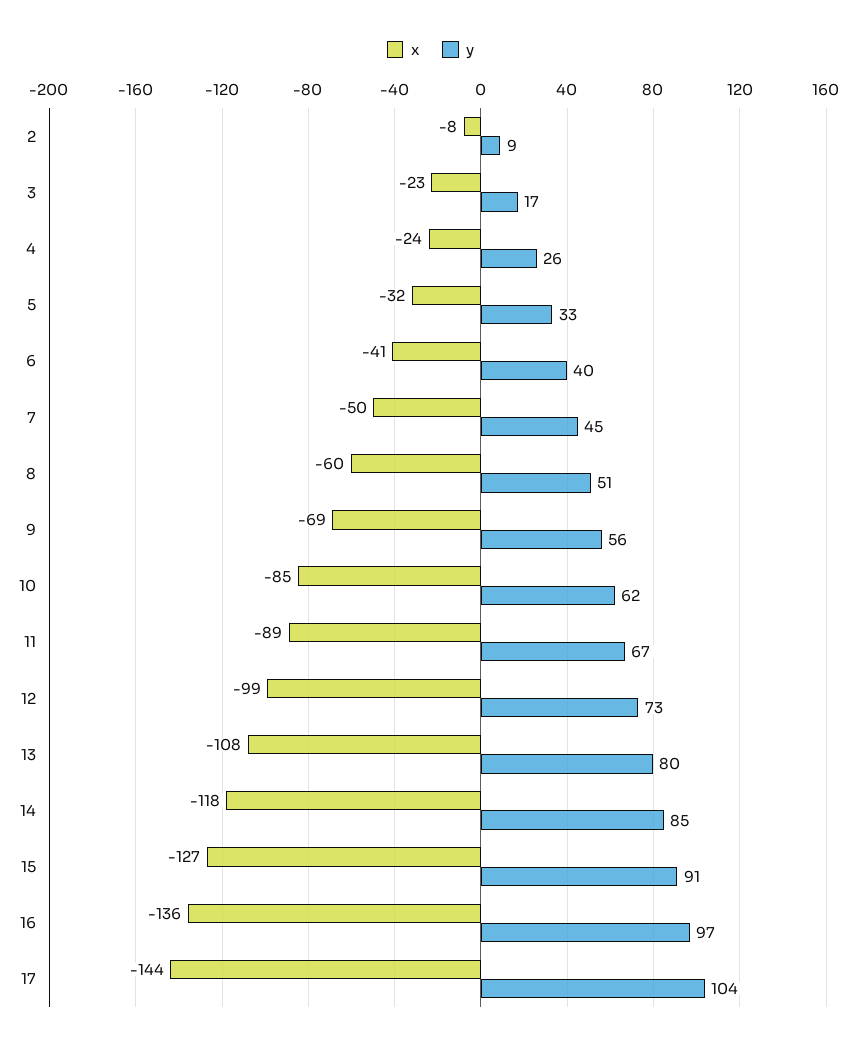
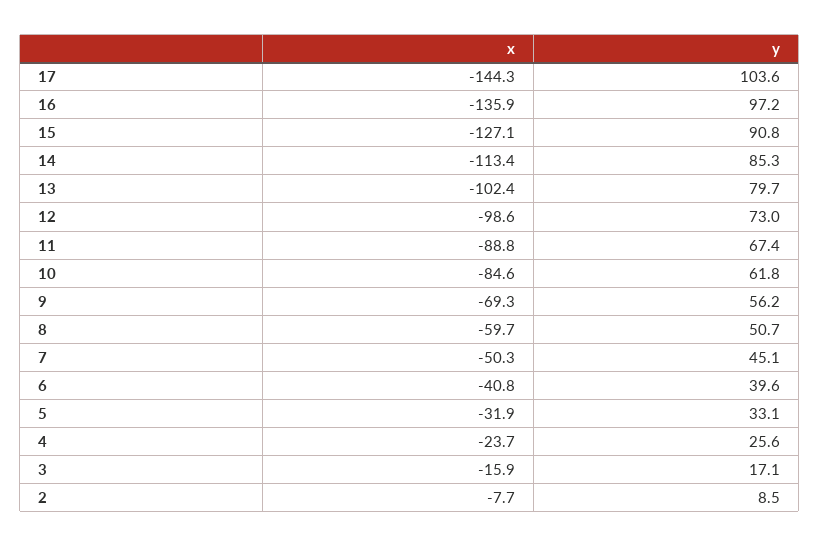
x, 3: -23 -> -15.9
x, 13: -108 -> -102.4
x, 14: -118 -> -113.4

